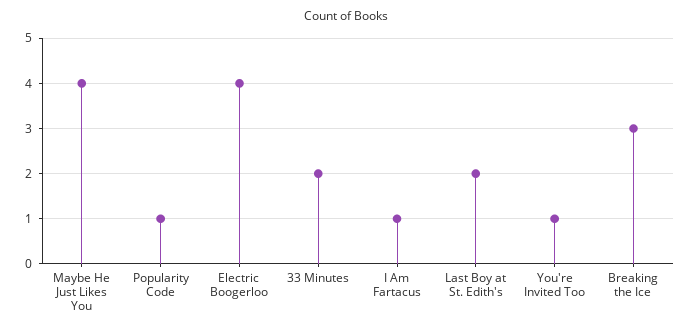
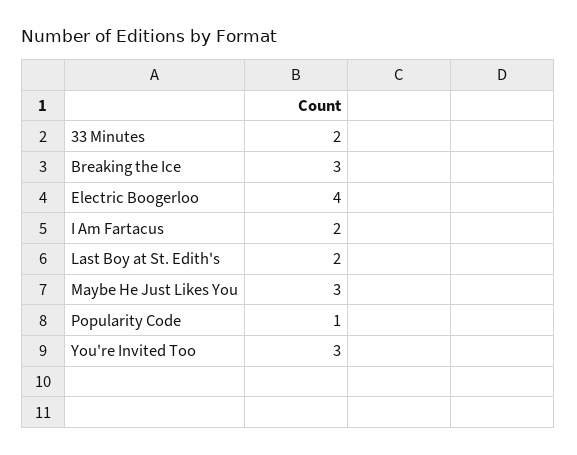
Maybe He Just Likes You: 4 -> 3
I Am Fartacus: 1 -> 2
You're Invited Too: 1 -> 3

